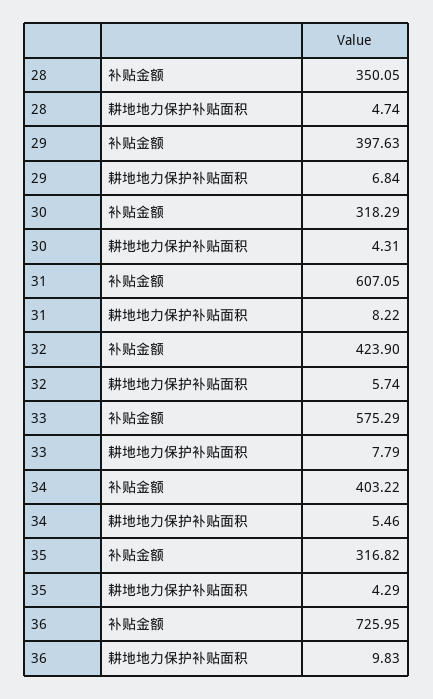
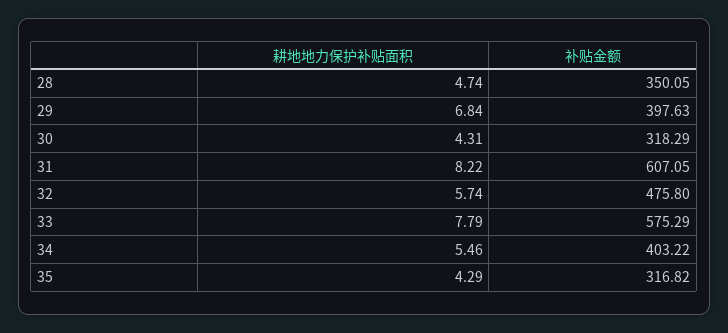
32, 补贴金额: 423.9 -> 475.8
36, 补贴金额: 725.95 -> none
36, 耕地地力保护补贴面积: 9.83 -> none

